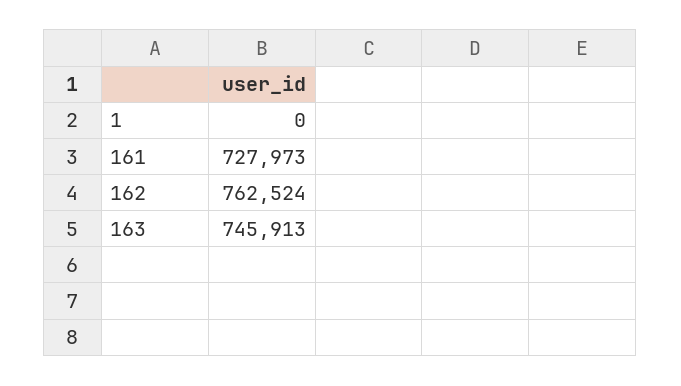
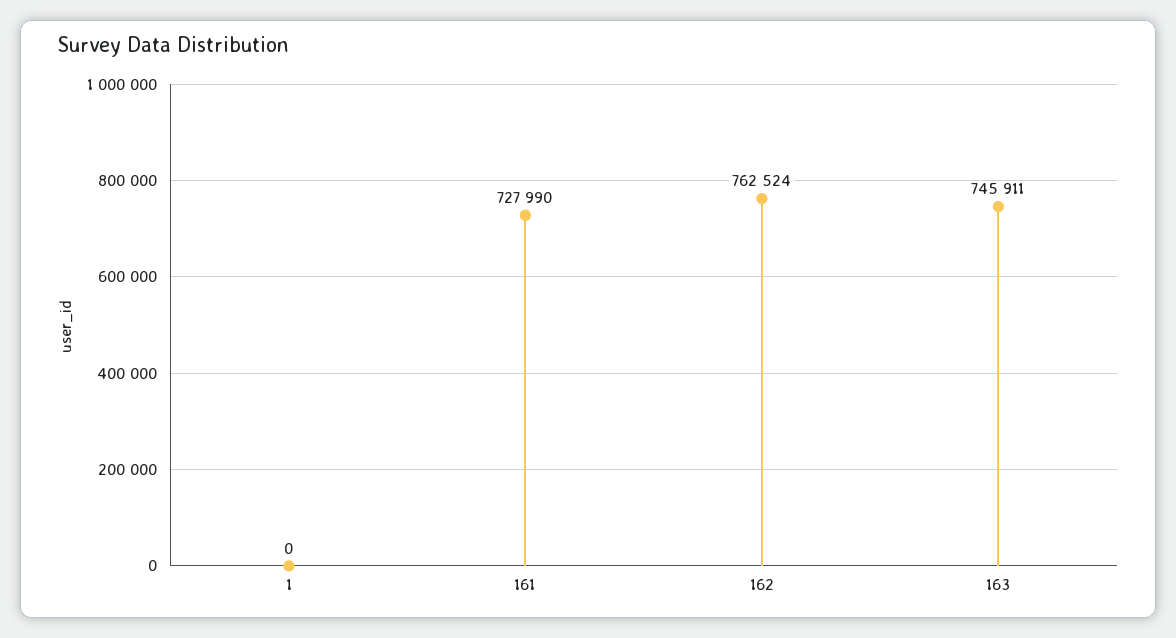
161: 727973 -> 727990
163: 745913 -> 745911

